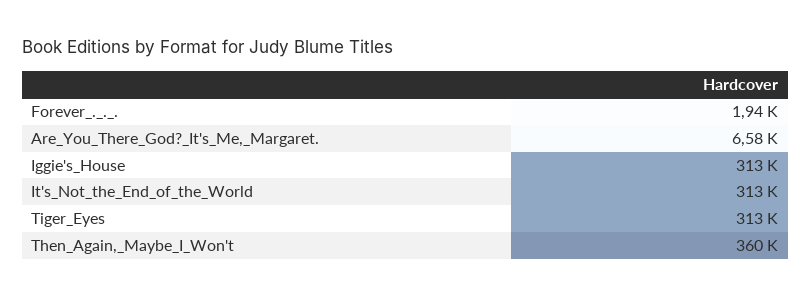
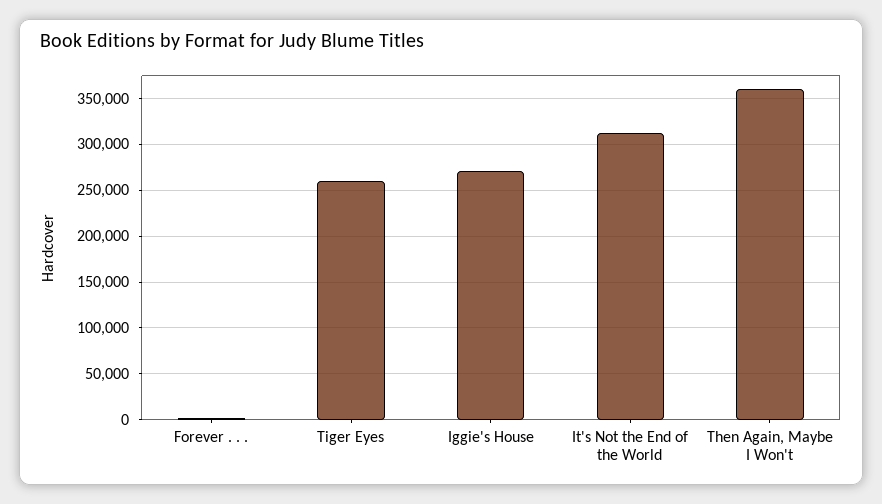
Are_You_There_God?_It's_Me,_Margaret.: 6580 -> none
Iggie's_House: 313000 -> 270000
Tiger_Eyes: 313000 -> 260000

